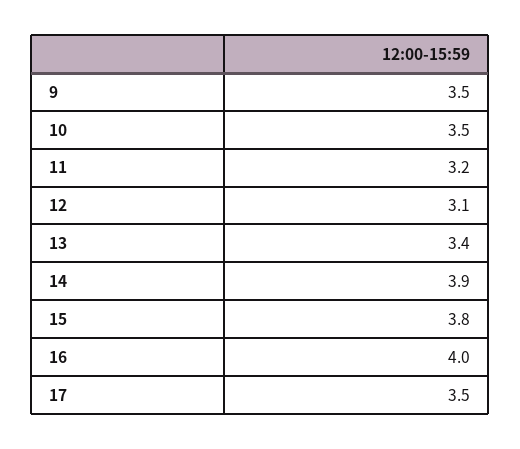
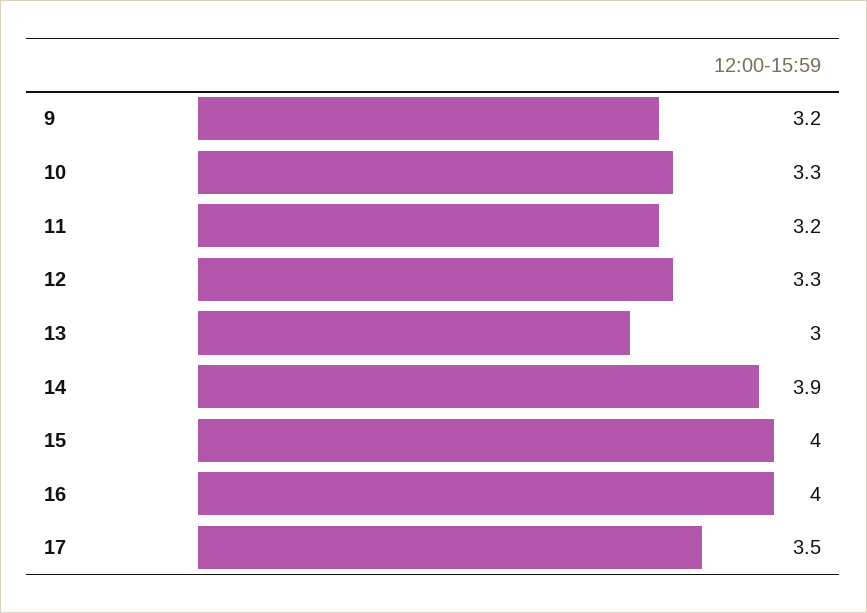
9: 3.5 -> 3.2
10: 3.5 -> 3.3
12: 3.1 -> 3.3
13: 3.4 -> 3
15: 3.8 -> 4

